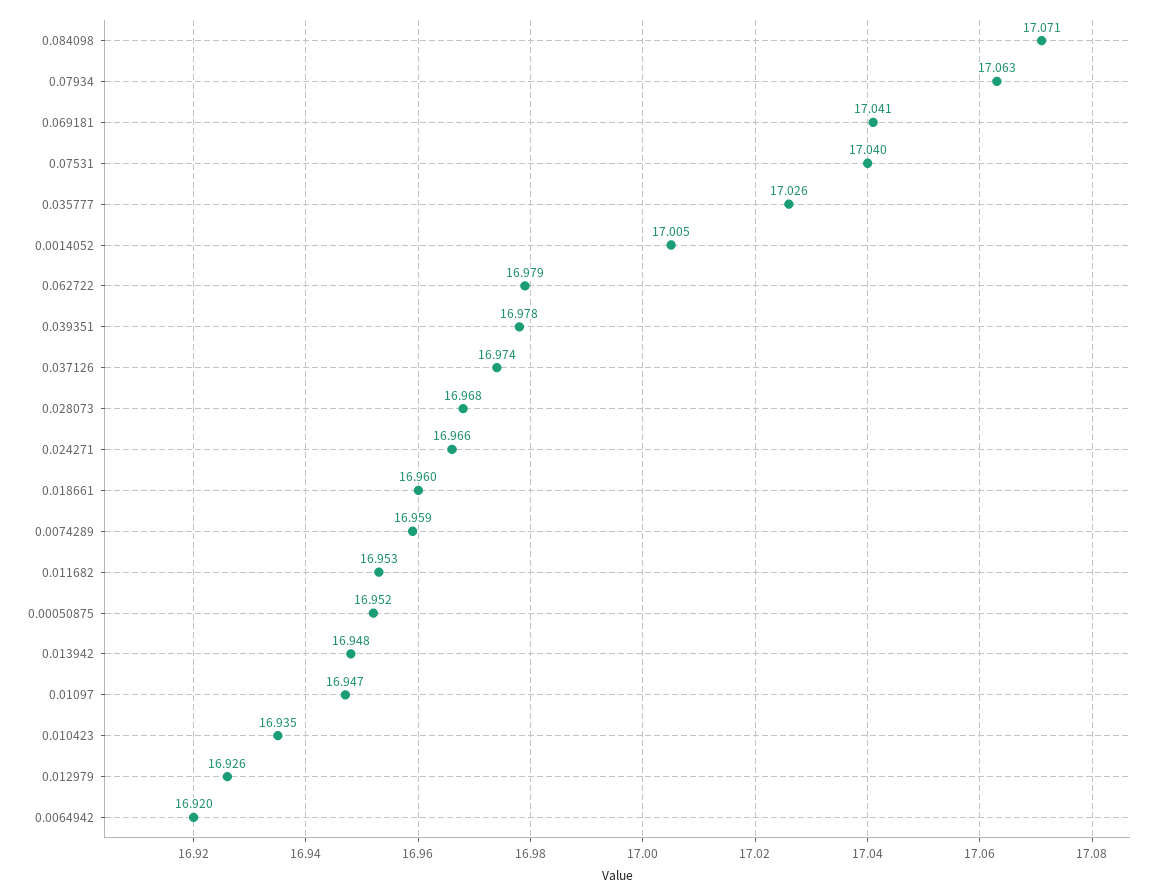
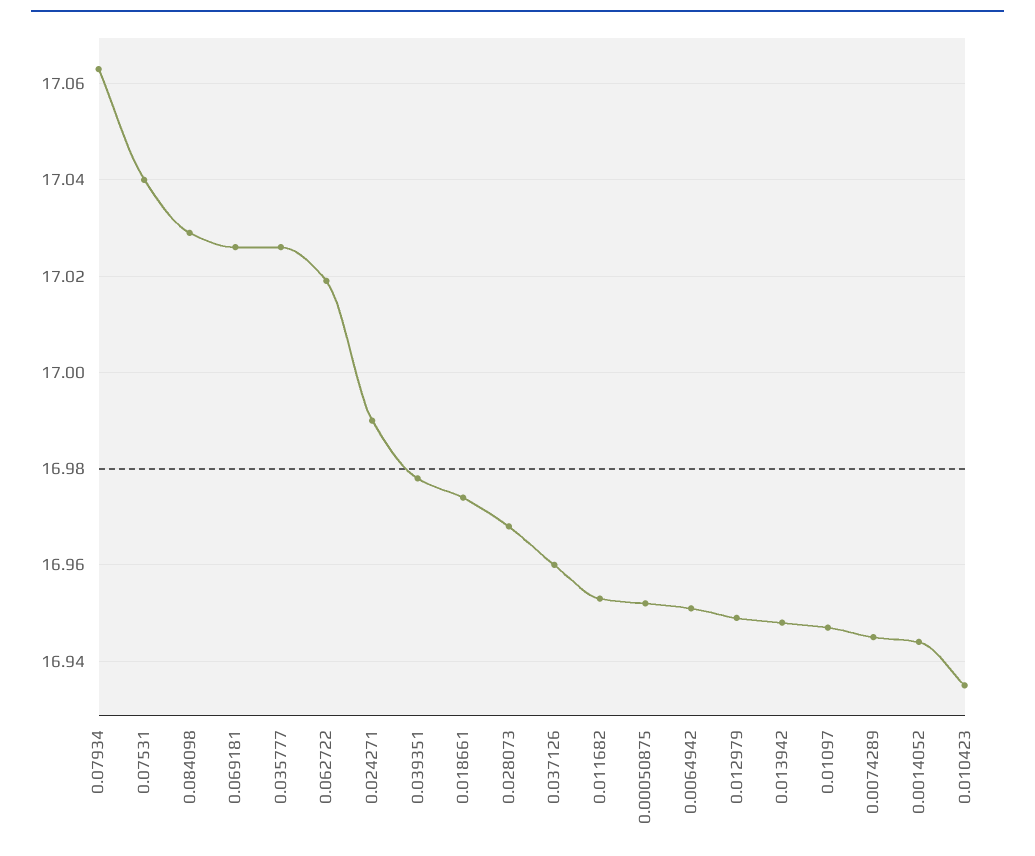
0.084098: 17.071 -> 17.03
0.069181: 17.041 -> 17.025
0.0014052: 17.005 -> 16.945
0.062722: 16.979 -> 17.02
0.037126: 16.974 -> 16.96
0.024271: 16.966 -> 16.99
0.018661: 16.96 -> 16.975
0.0074289: 16.959 -> 16.945
0.012979: 16.926 -> 16.95
0.0064942: 16.92 -> 16.95

